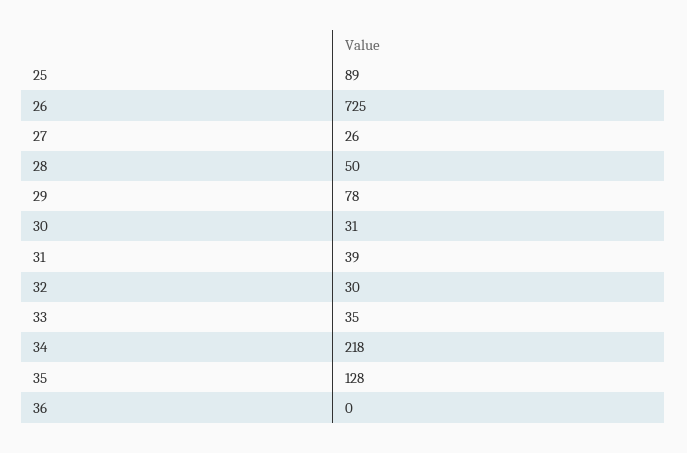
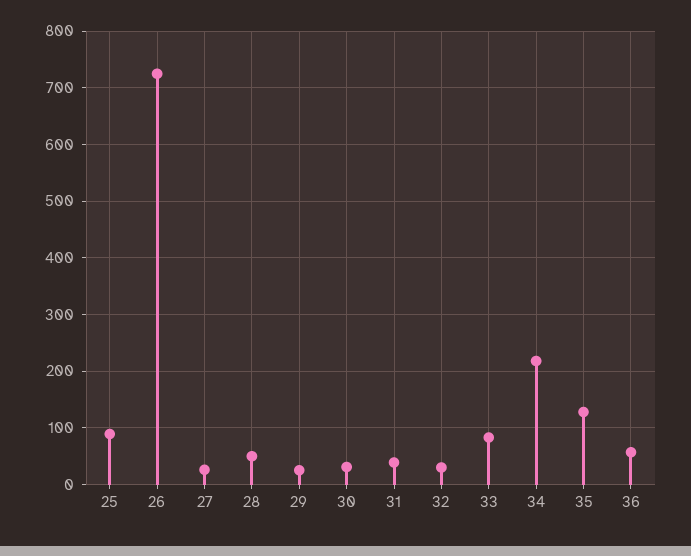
29: 78 -> 20
33: 35 -> 80
36: 0 -> 60

